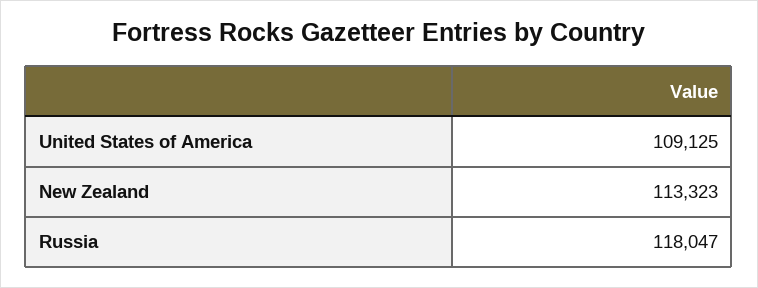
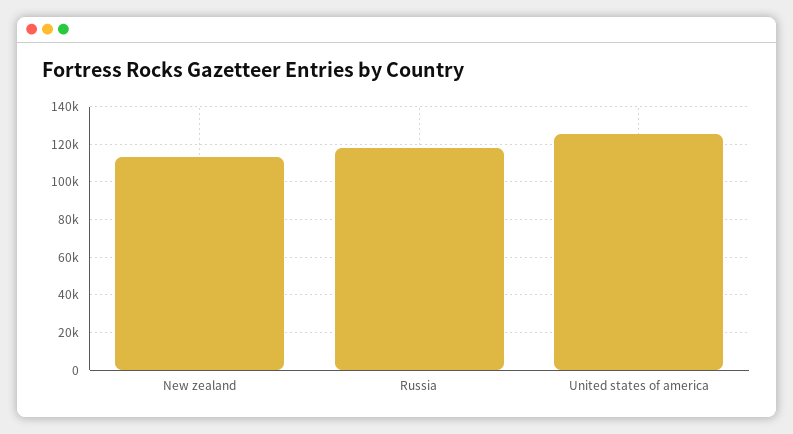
United States of America: 109125 -> 125000

